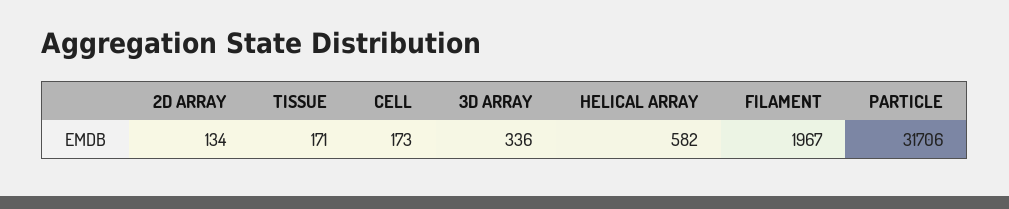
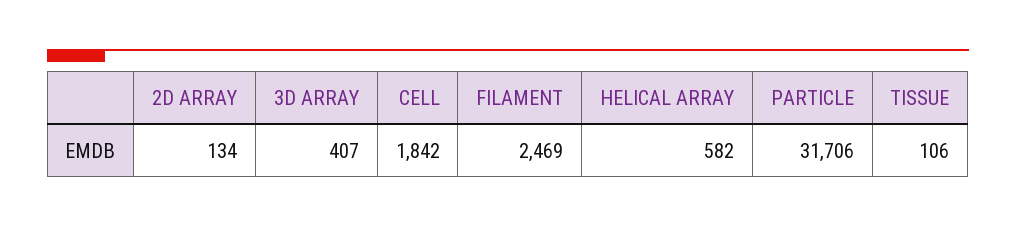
TISSUE: 171 -> 106
CELL: 173 -> 1842
3D ARRAY: 336 -> 407
FILAMENT: 1967 -> 2469

